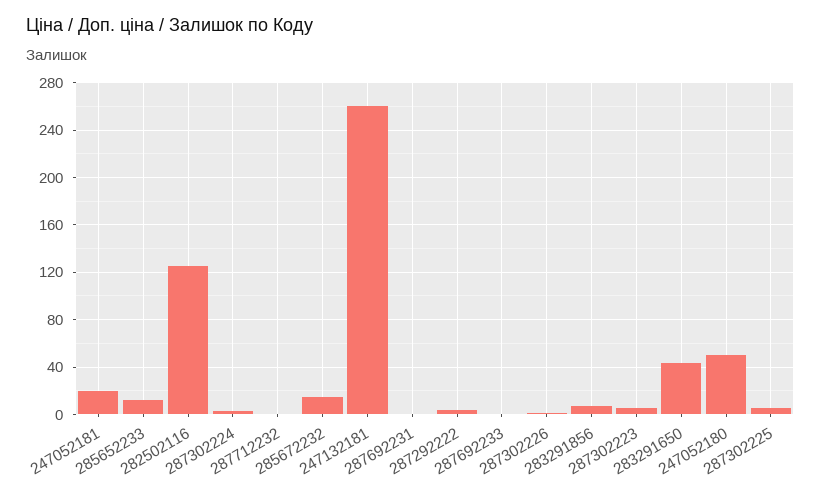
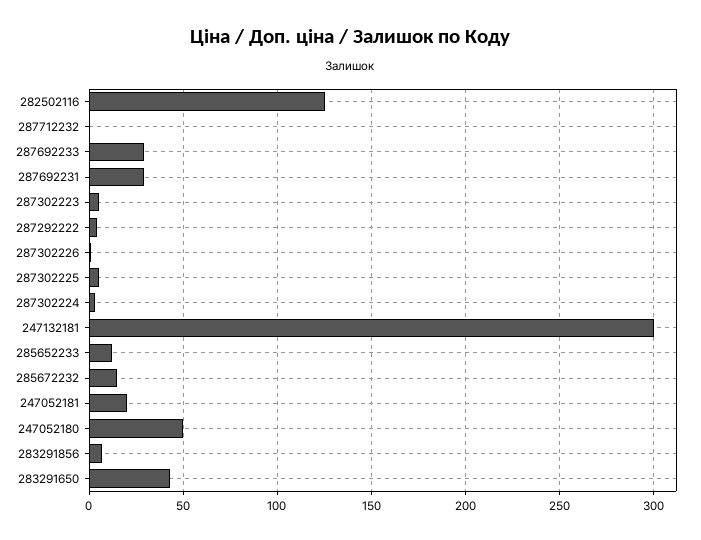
247132181: 260 -> 300
287692231: 0 -> 30
287692233: 0 -> 30

